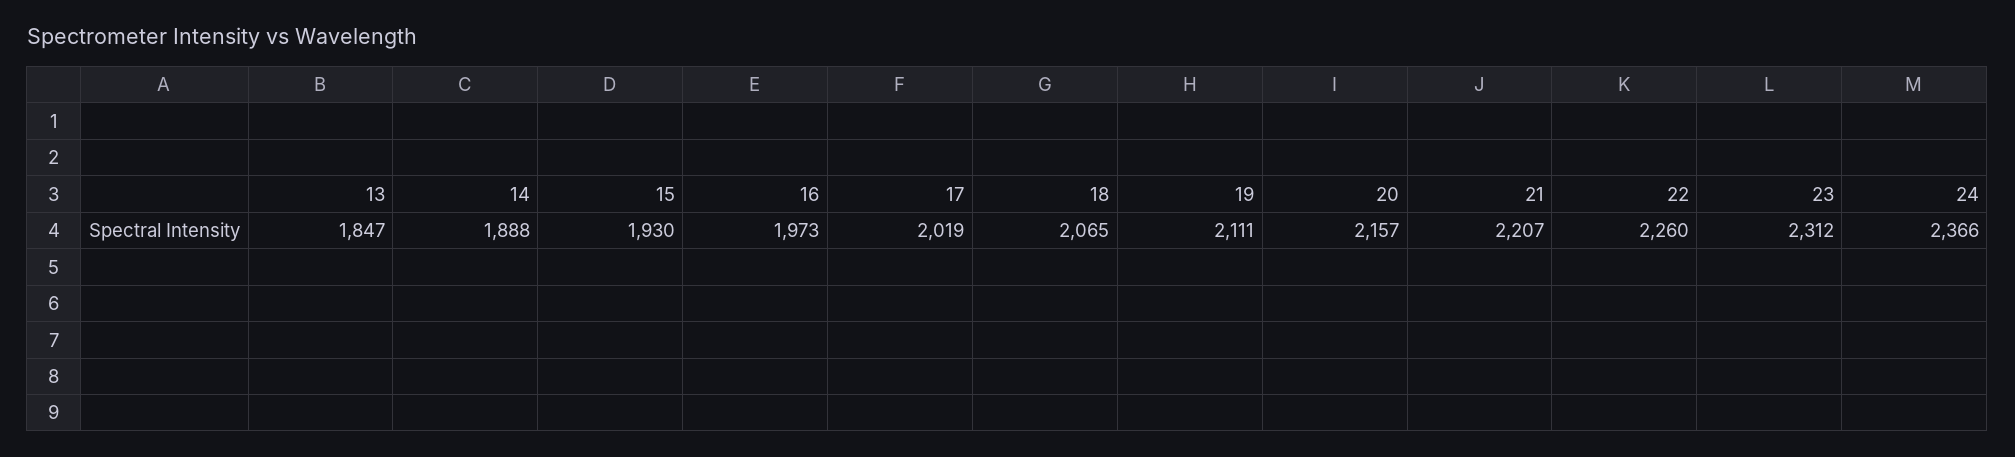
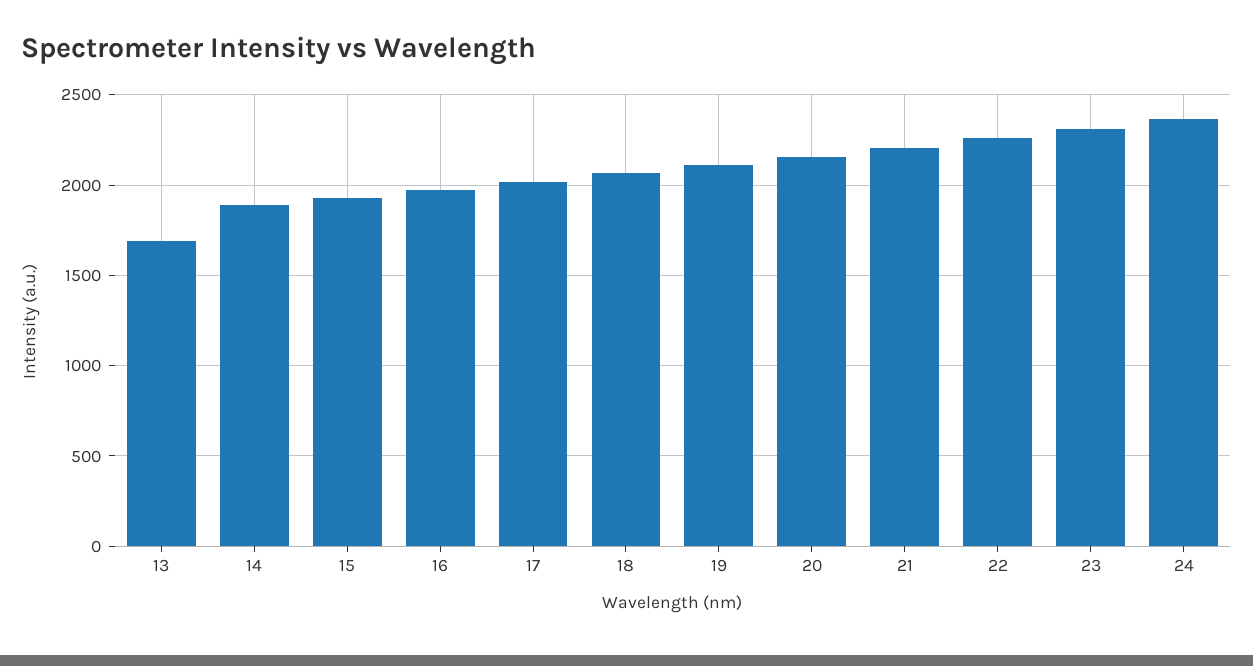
13: 1847 -> 1700

